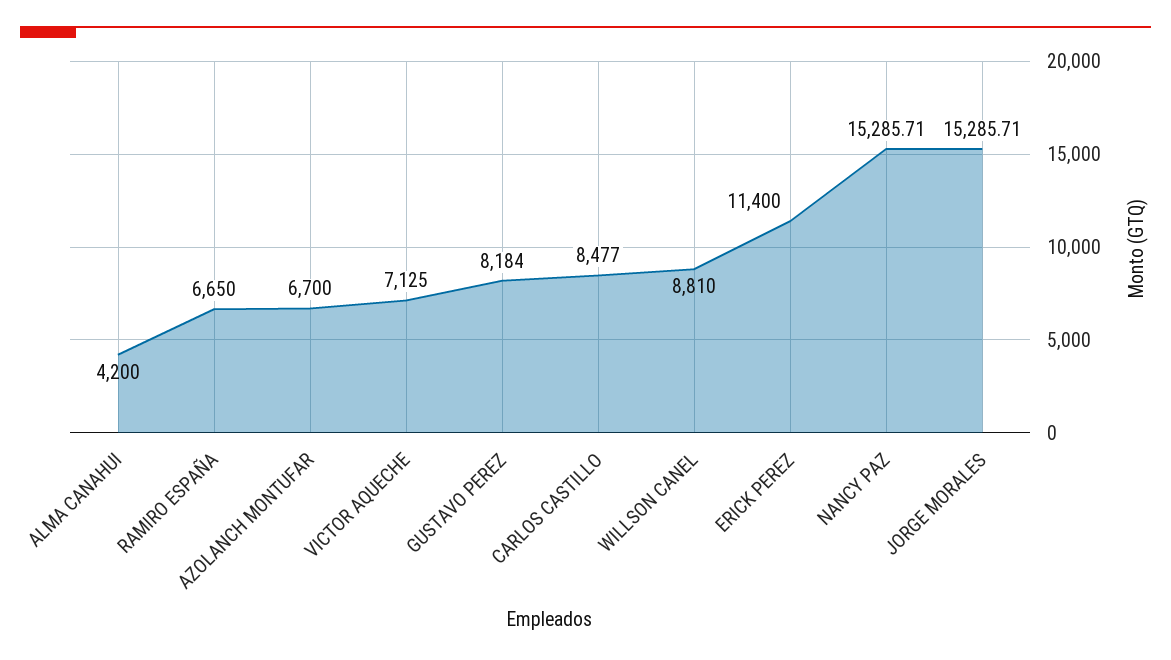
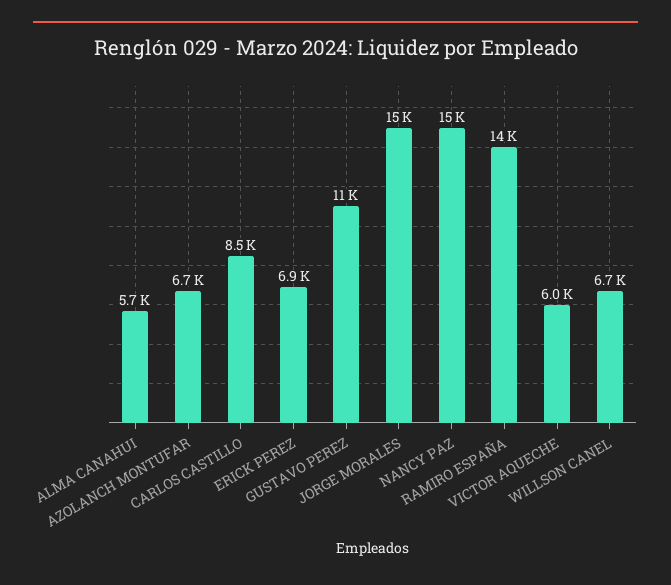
ALMA CANAHUI: 4200 -> 5700
RAMIRO ESPAÑA: 6650 -> 14000
VICTOR AQUECHE: 7125 -> 6000
GUSTAVO PEREZ: 8184 -> 11000
WILLSON CANEL: 8810 -> 6700
ERICK PEREZ: 11400 -> 6900

